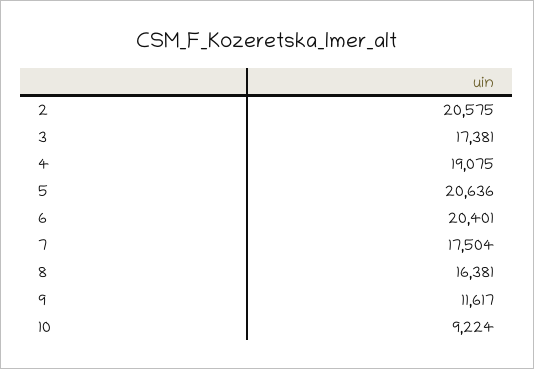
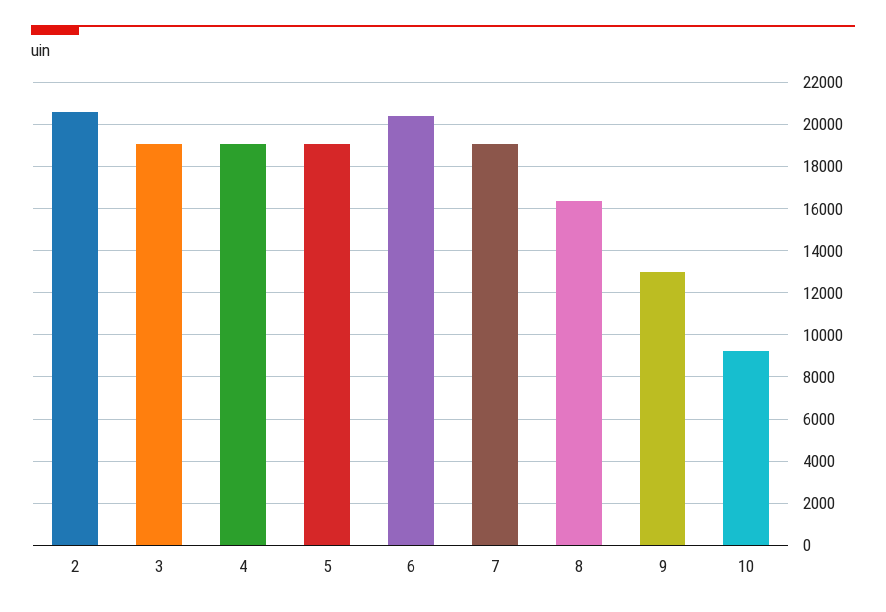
3: 17381 -> 19000
5: 20636 -> 19000
7: 17504 -> 19000
9: 11617 -> 13000

